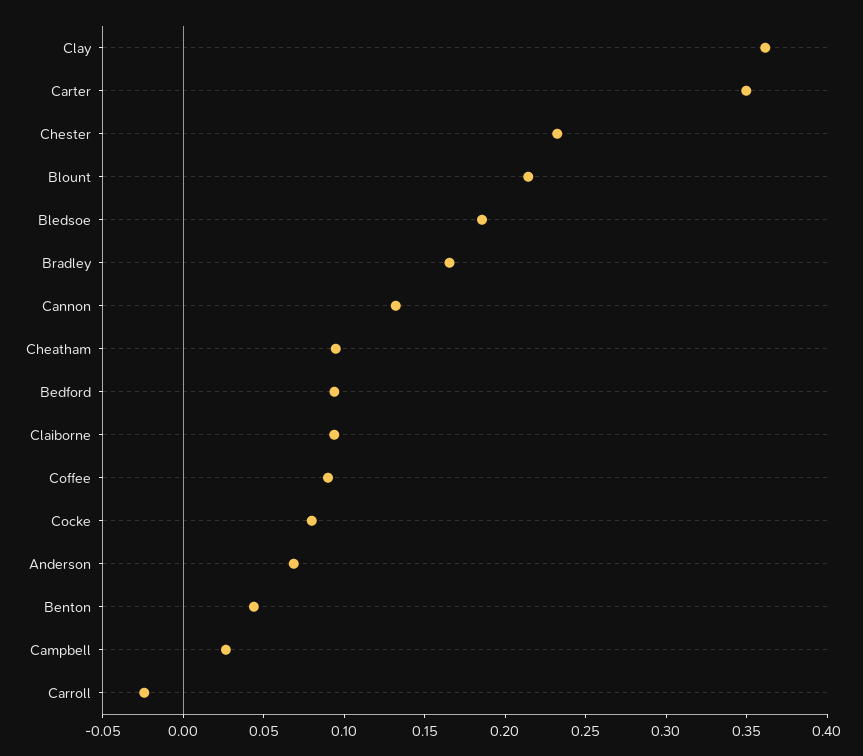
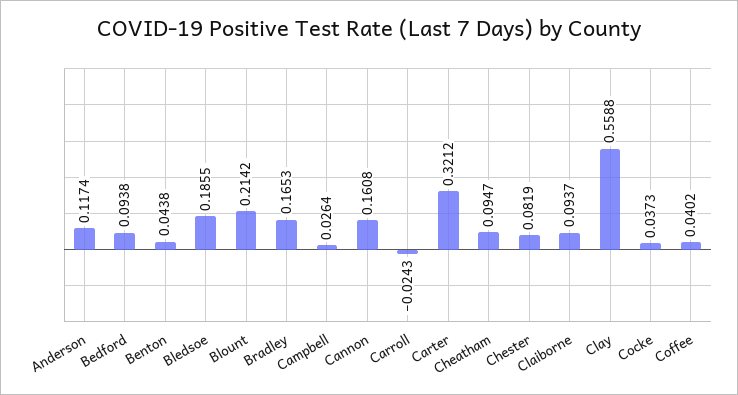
Clay: 0.36 -> 0.5588
Carter: 0.35 -> 0.3212
Chester: 0.23 -> 0.0819
Cannon: 0.13 -> 0.1608
Coffee: 0.09 -> 0.0402
Cocke: 0.08 -> 0.0373
Anderson: 0.07 -> 0.1174

